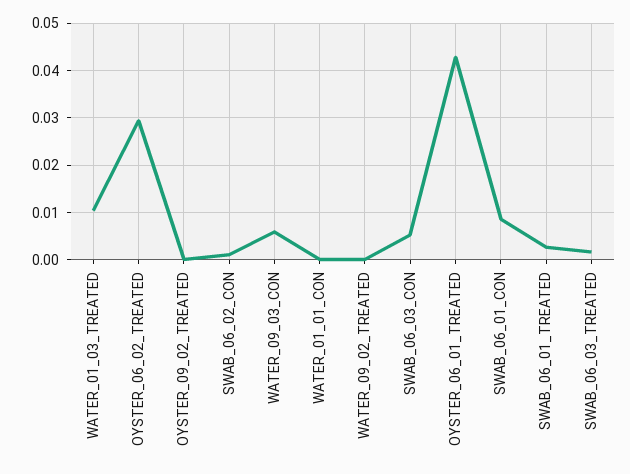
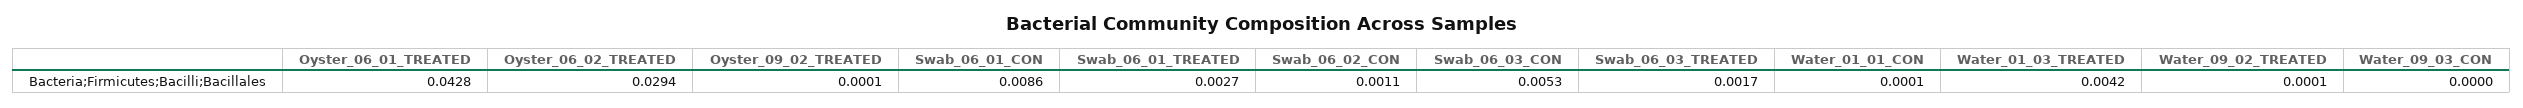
WATER_01_03_TREATED: 0.01 -> 0.0042
WATER_09_03_CON: 0.006 -> 0

